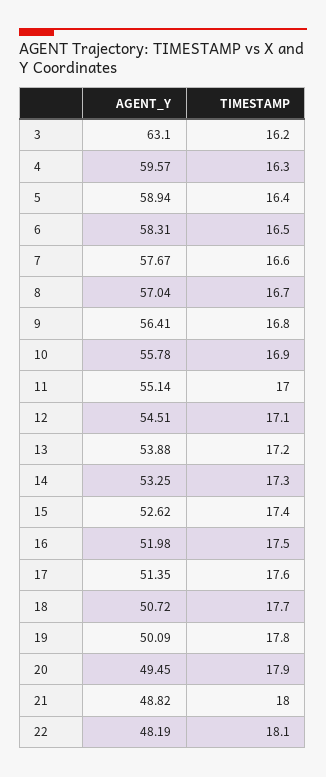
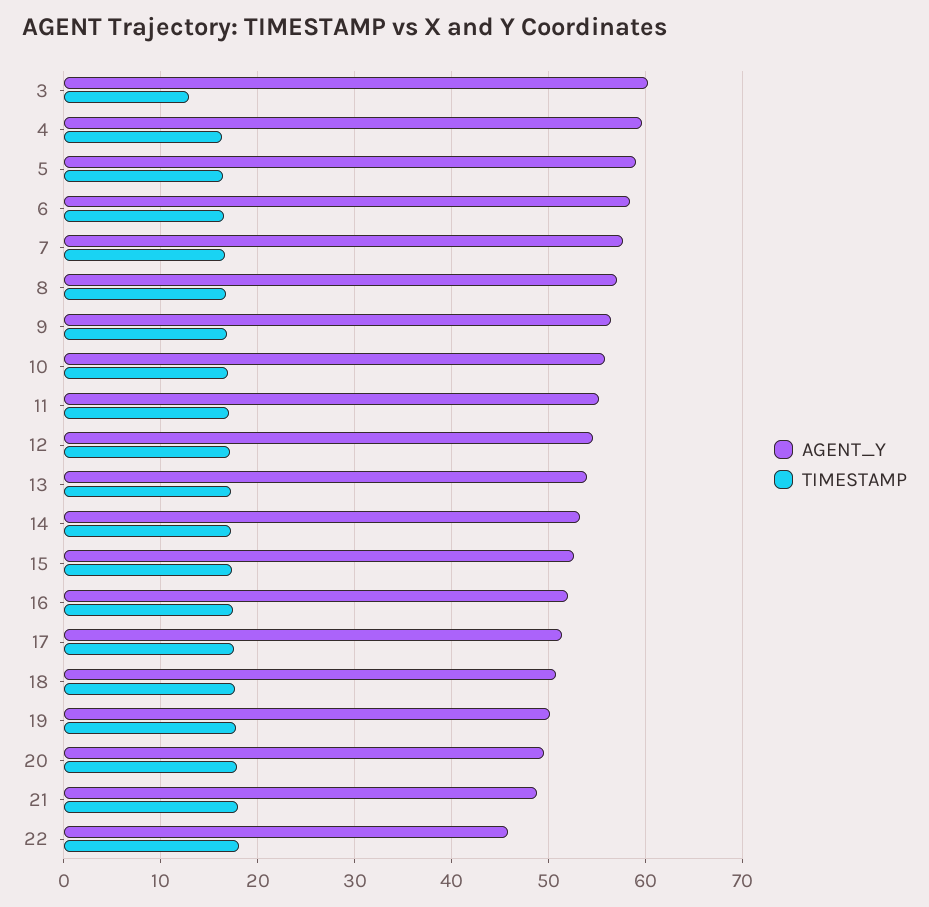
AGENT_Y, 3: 63.1 -> 60
TIMESTAMP, 3: 16.2 -> 13
AGENT_Y, 22: 48.19 -> 46

